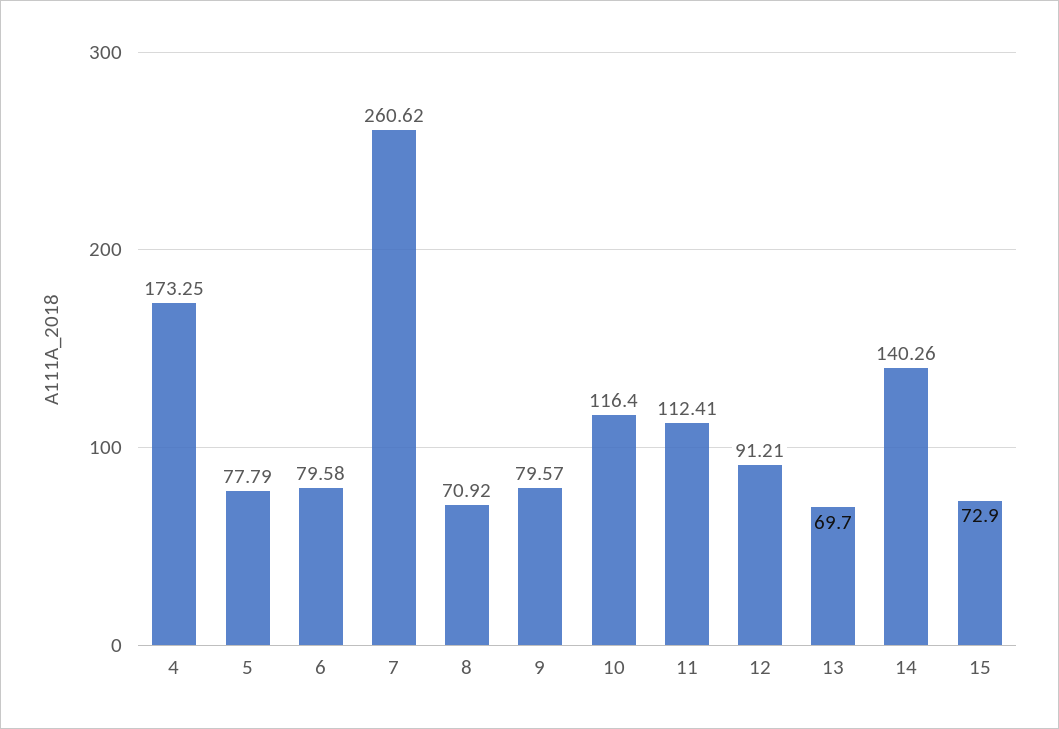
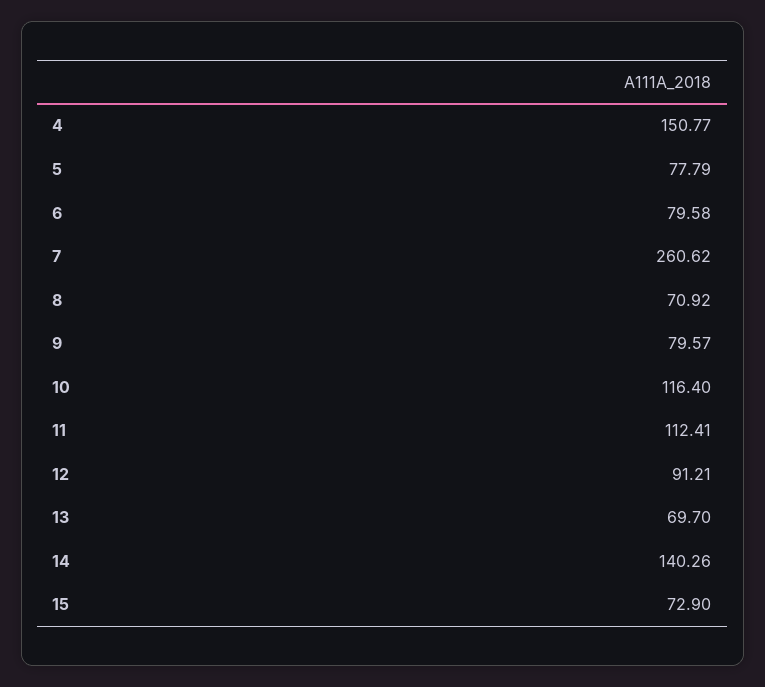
4: 173.25 -> 150.77

